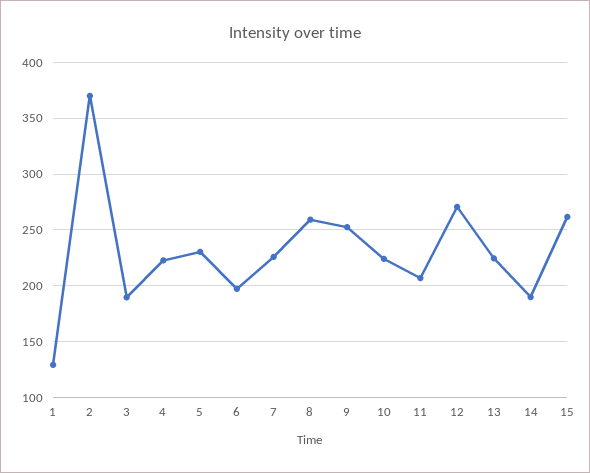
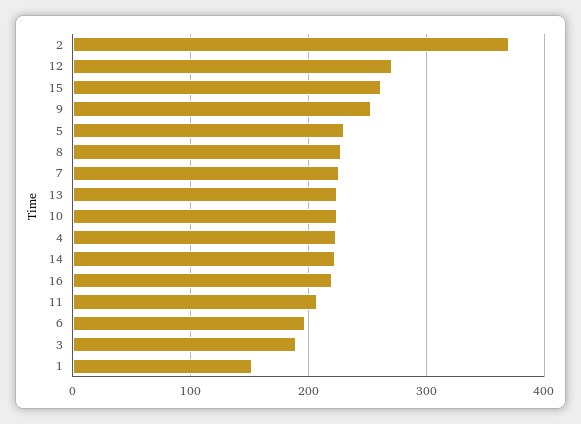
1: 130 -> 150
8: 260 -> 230
14: 190 -> 220
16: none -> 220

